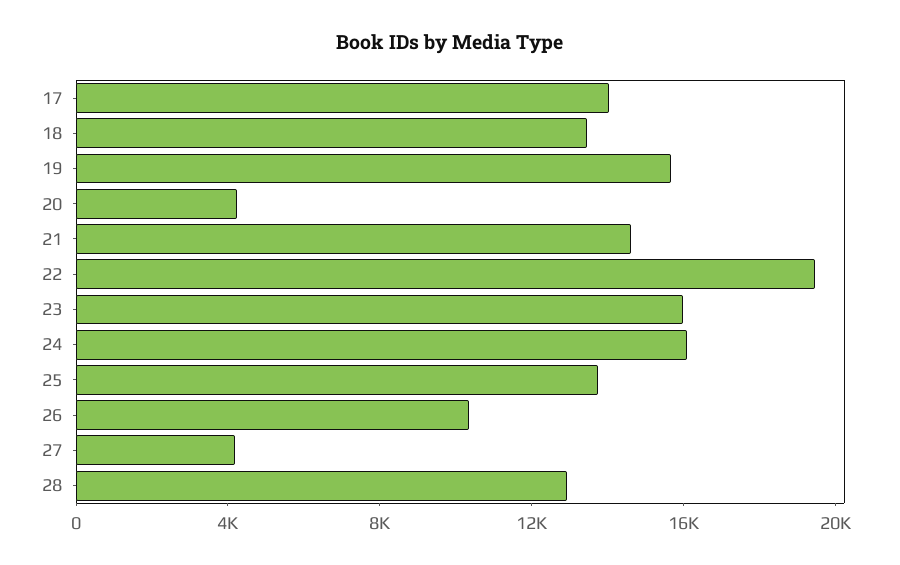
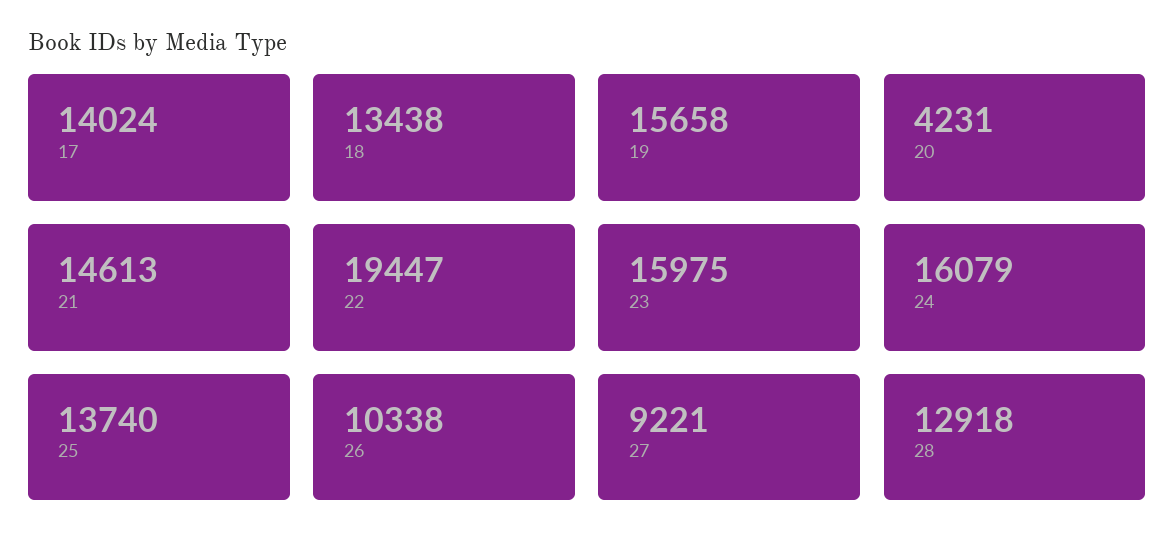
27: 4000 -> 9221

